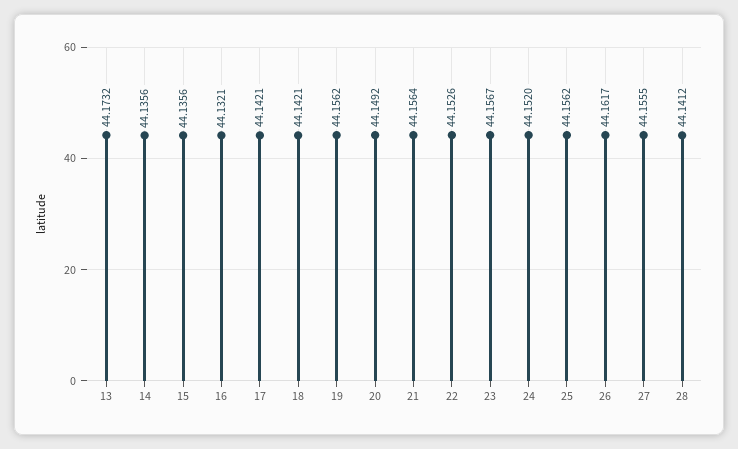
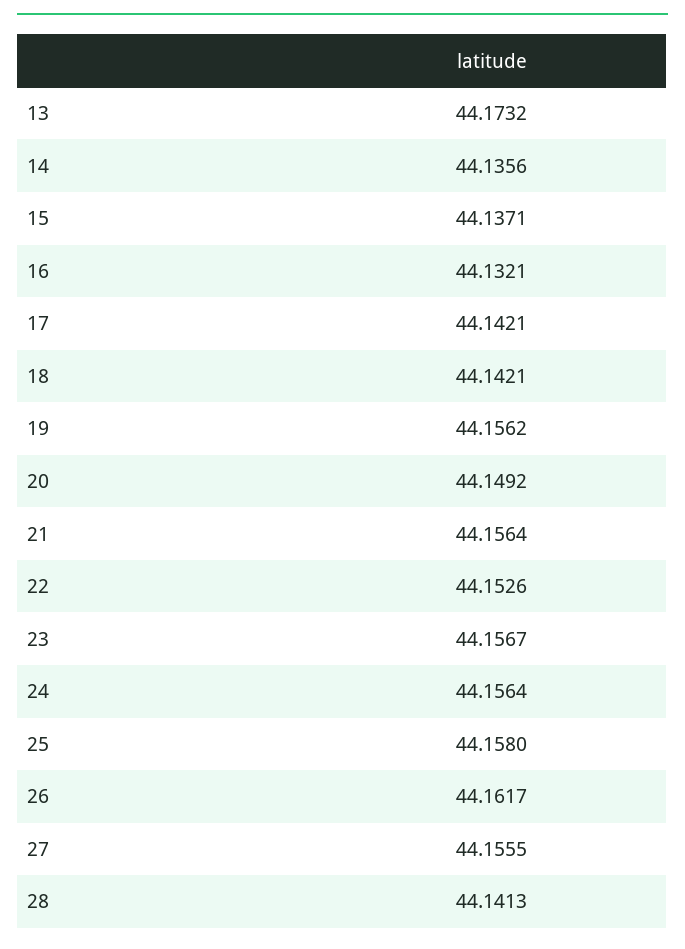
15: 44.1356 -> 44.1371
24: 44.152 -> 44.1564
25: 44.1562 -> 44.158
28: 44.1412 -> 44.1413

